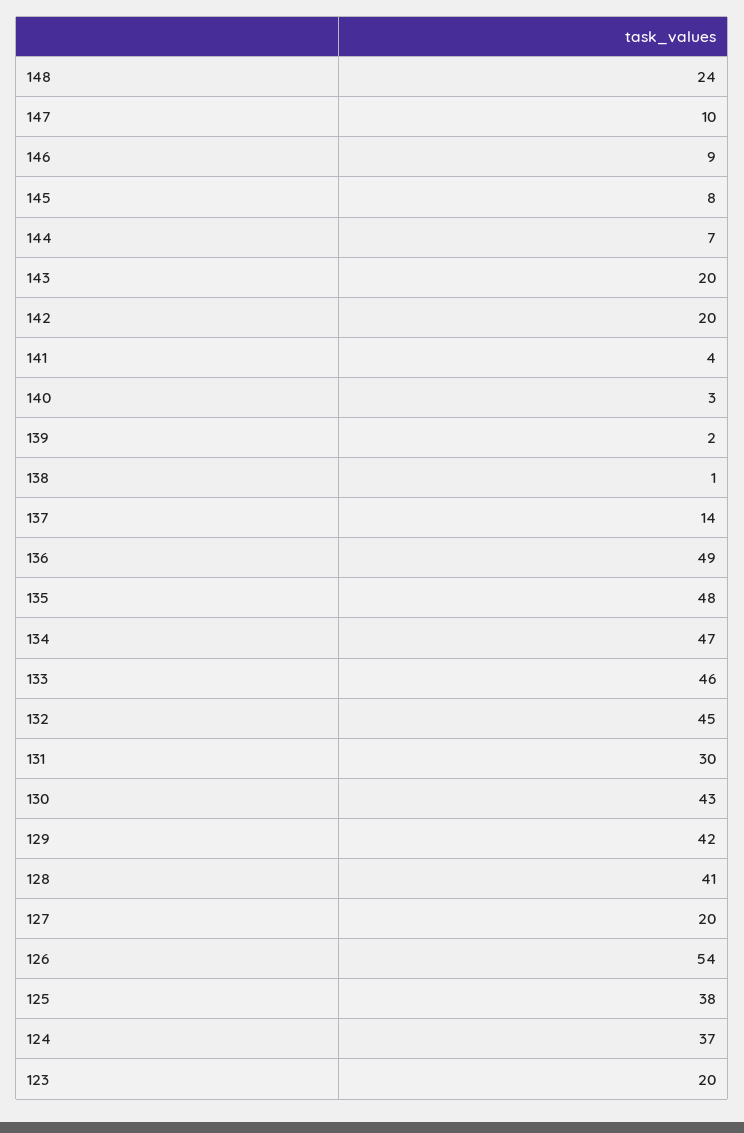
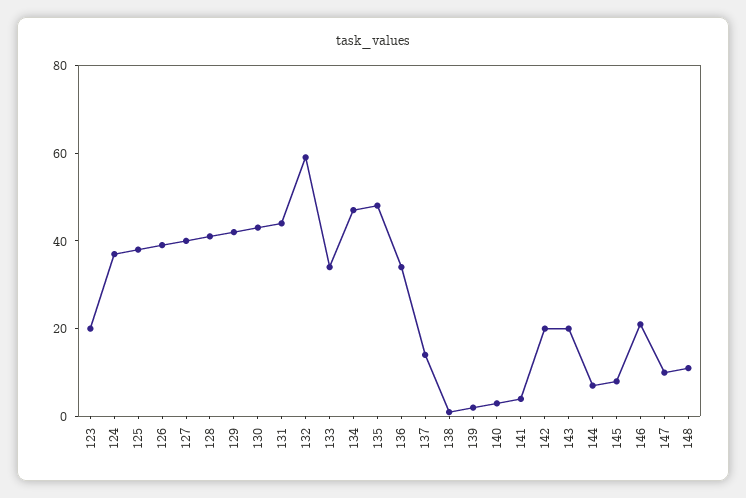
148: 24 -> 10
146: 9 -> 20
136: 49 -> 35
133: 46 -> 35
132: 45 -> 60
131: 30 -> 45
127: 20 -> 40
126: 54 -> 40

